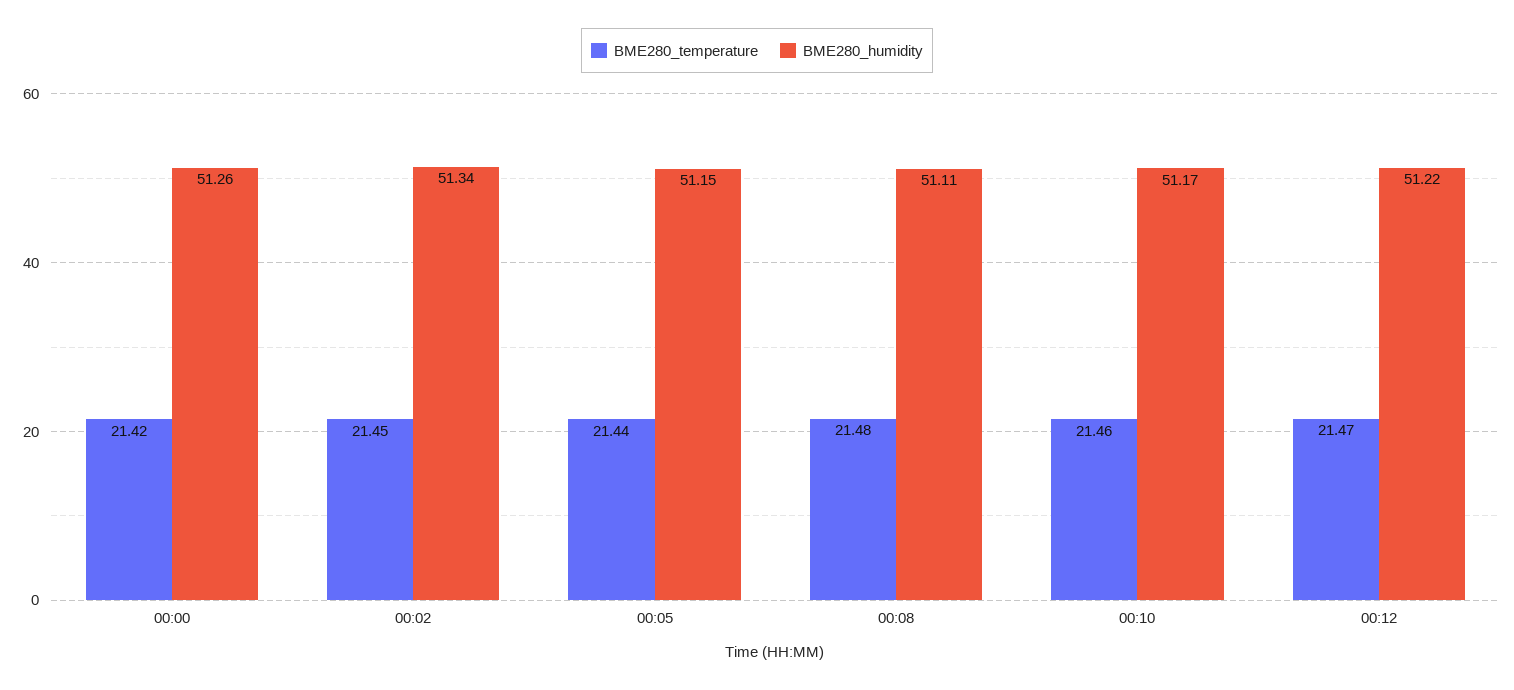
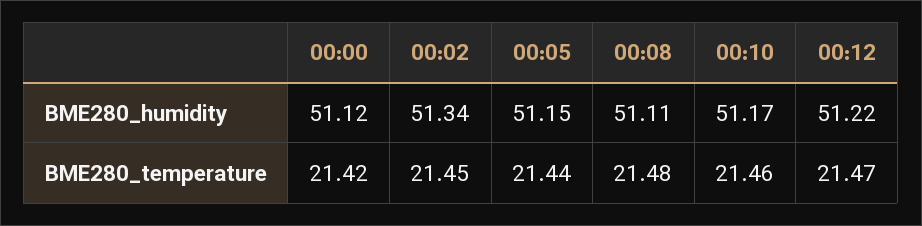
BME280_humidity, 00:00: 51.26 -> 51.12

